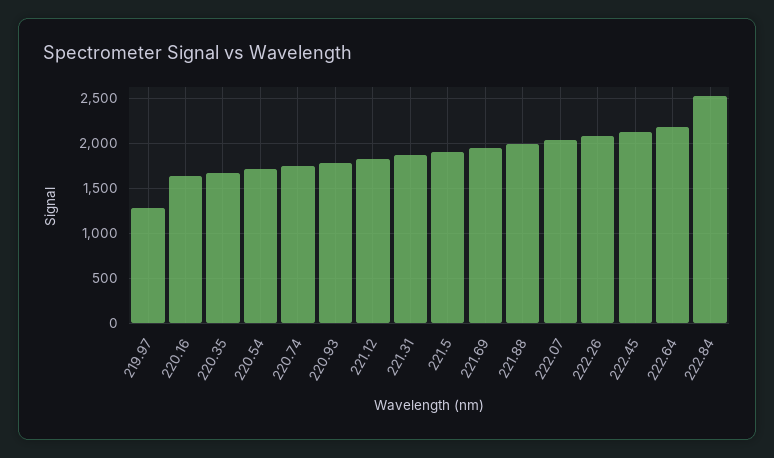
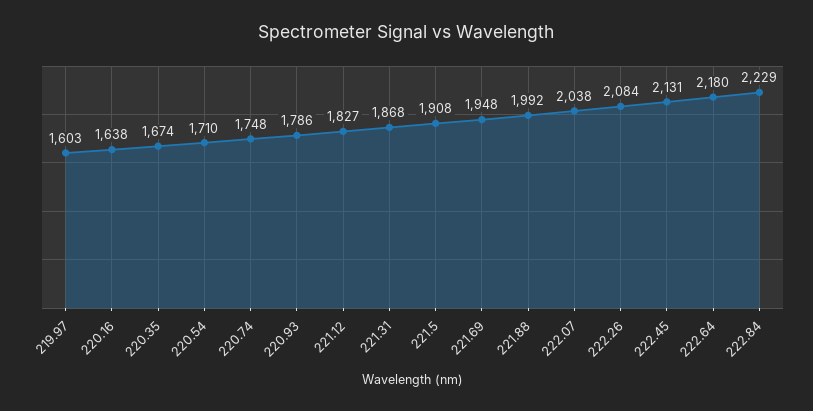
219.97: 1300 -> 1603
222.84: 2500 -> 2229

